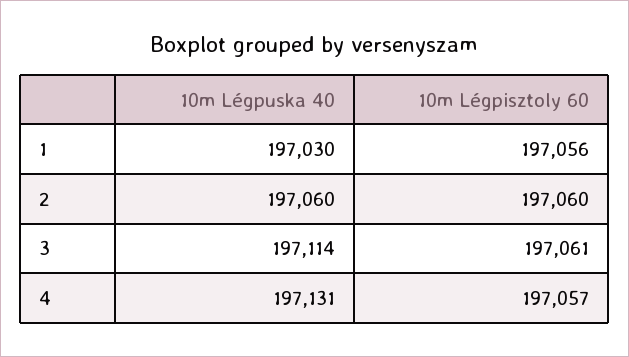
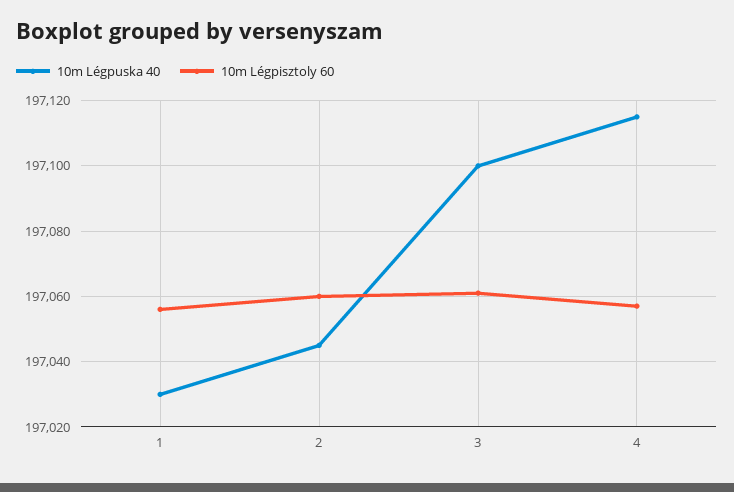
10m Légpuska 40, 2: 197060 -> 197045
10m Légpuska 40, 3: 197114 -> 197100
10m Légpuska 40, 4: 197131 -> 197115

